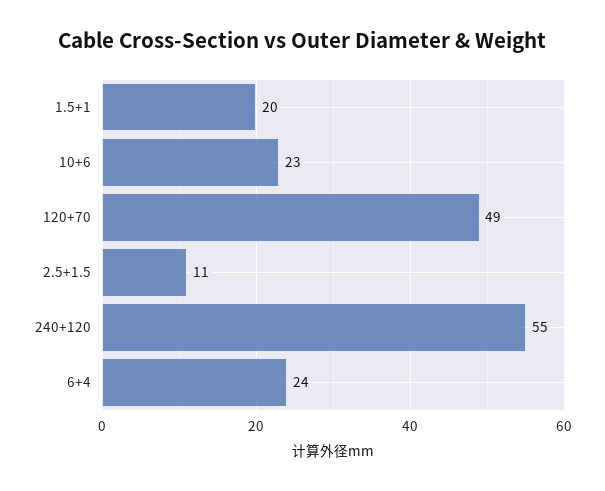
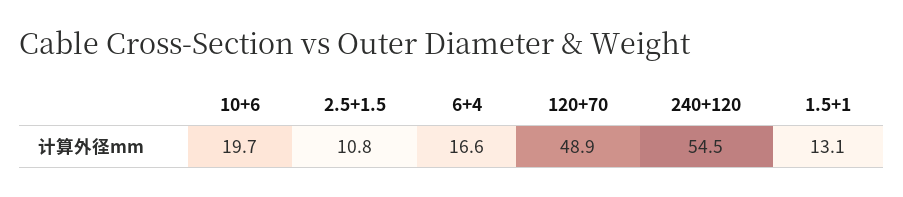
1.5+1: 20 -> 13.1
10+6: 23 -> 19.7
6+4: 24 -> 16.6

